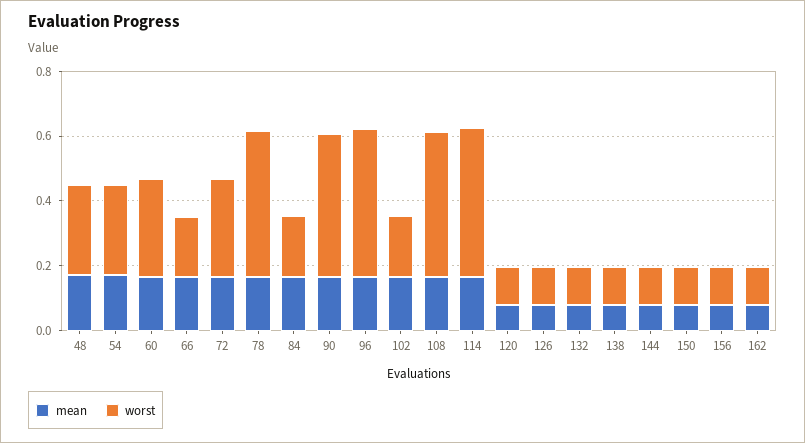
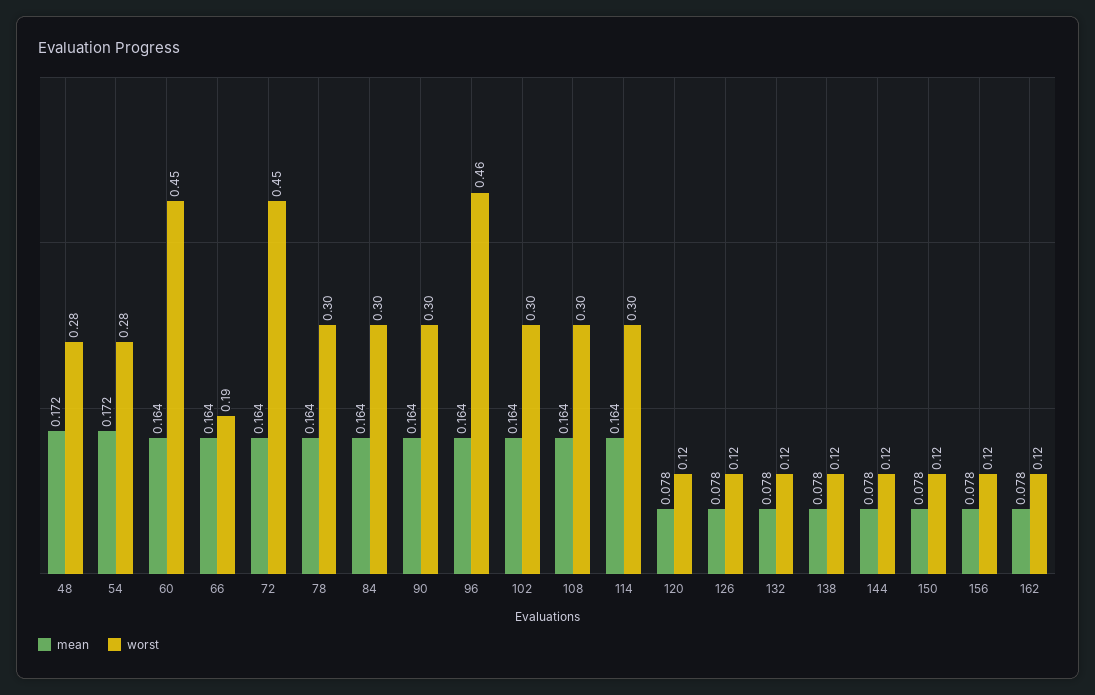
worst, 60: 0.3 -> 0.45
worst, 72: 0.3 -> 0.45
worst, 78: 0.45 -> 0.3
worst, 84: 0.2 -> 0.3
worst, 90: 0.45 -> 0.3
worst, 102: 0.2 -> 0.3
worst, 108: 0.45 -> 0.3
worst, 114: 0.45 -> 0.3

